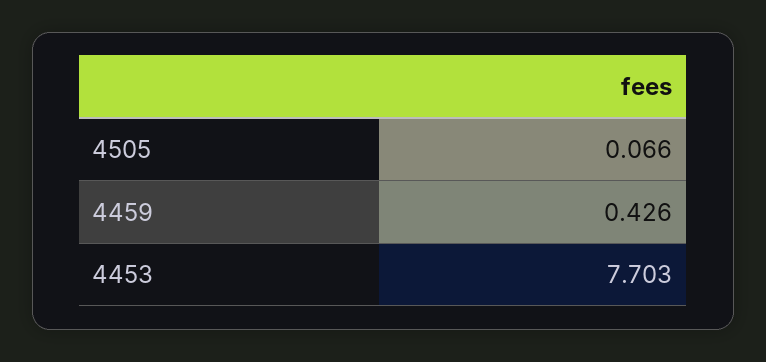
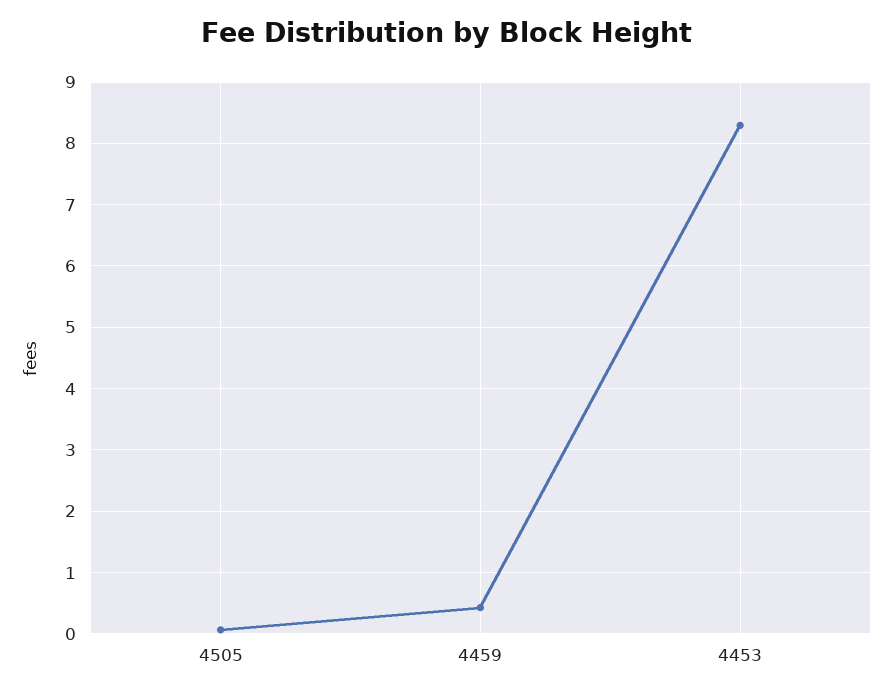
4453: 7.703 -> 8.3

